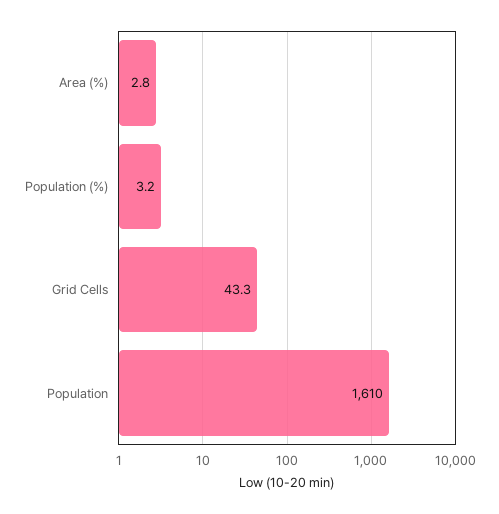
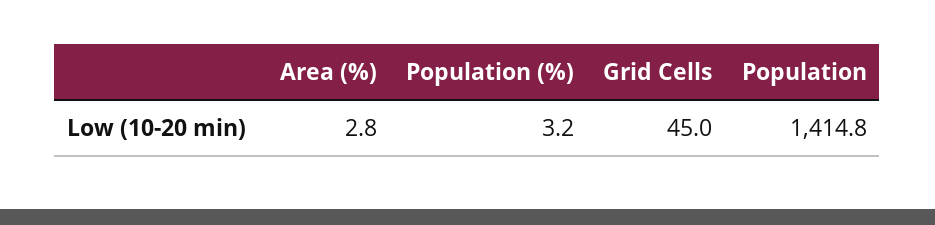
Grid Cells: 43.3 -> 45
Population: 1610 -> 1414.8

